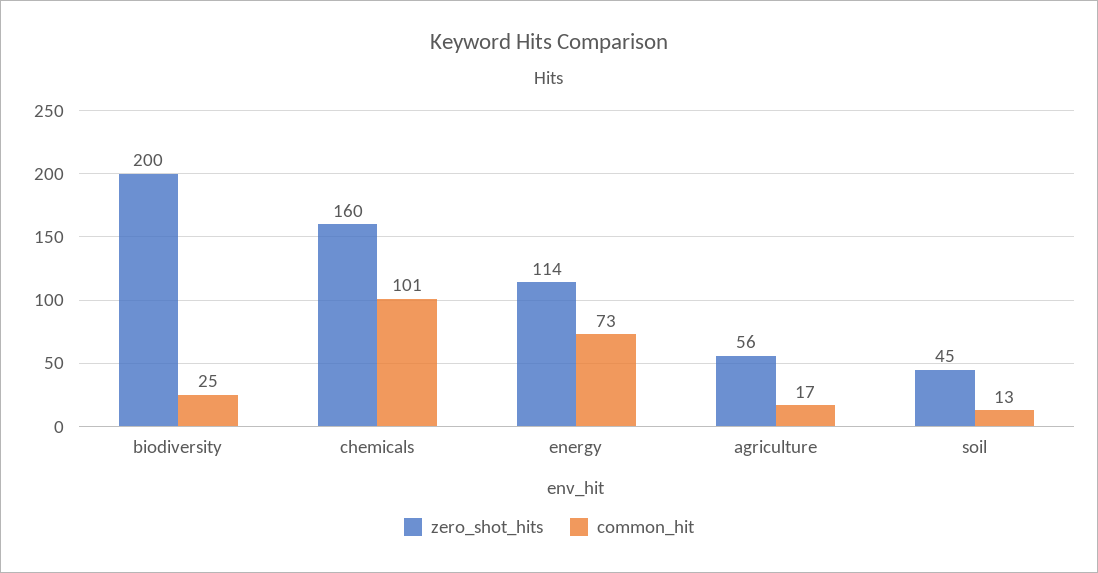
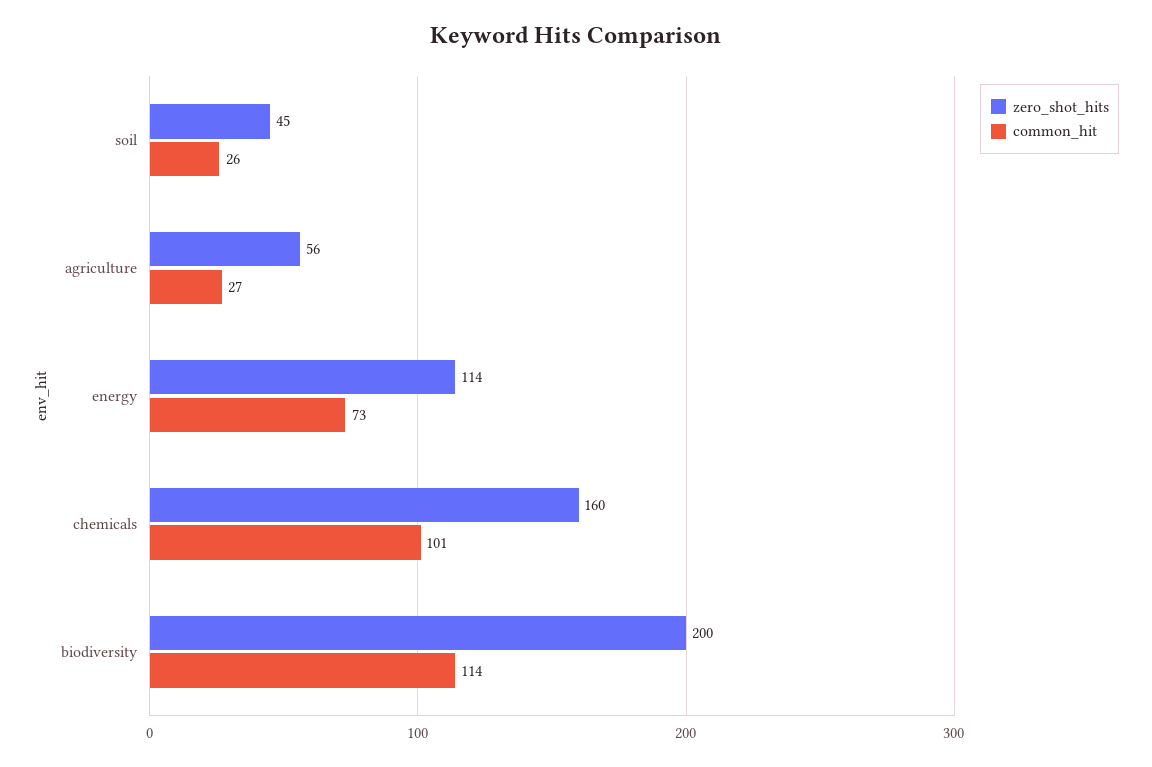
common_hit, biodiversity: 25 -> 114
common_hit, agriculture: 17 -> 27
common_hit, soil: 13 -> 26

